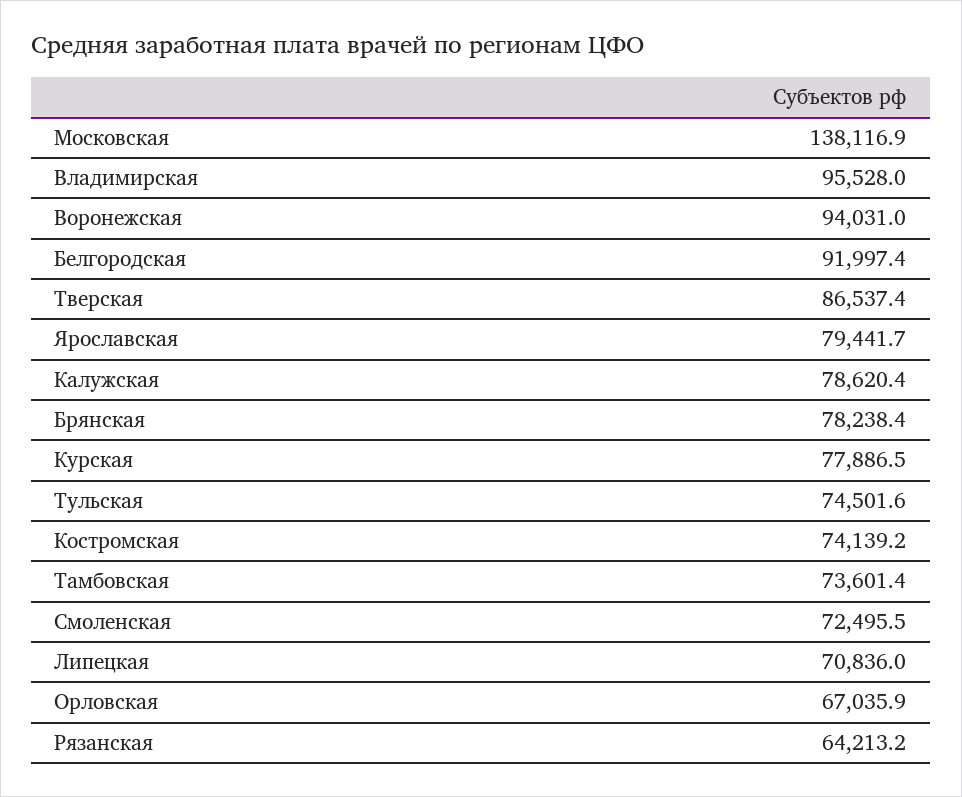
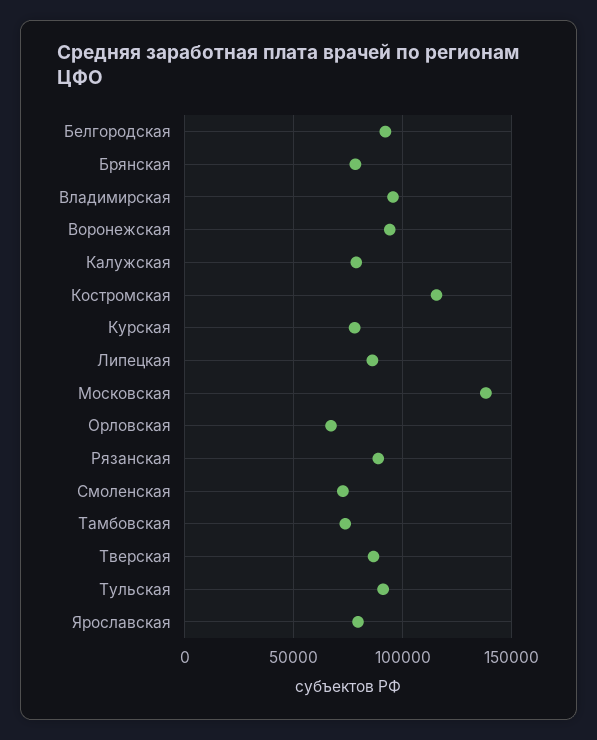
Тульская: 74501.6 -> 90000
Костромская: 74139.2 -> 115000
Липецкая: 70836 -> 85000
Рязанская: 64213.2 -> 90000

